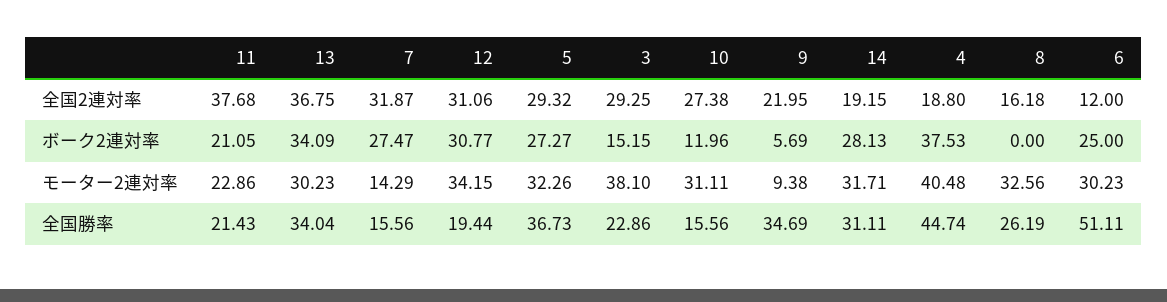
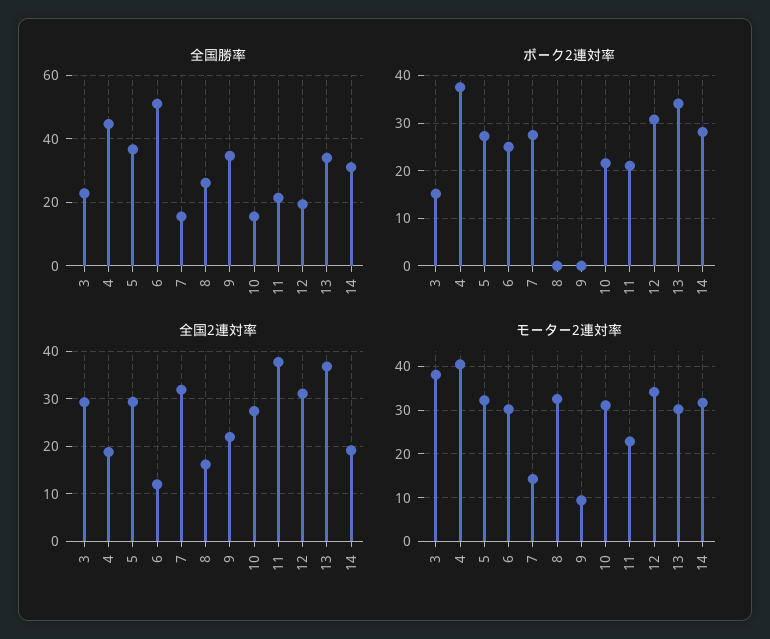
ボーク2連対率, 10: 11.96 -> 22
ボーク2連対率, 9: 5.69 -> 0

